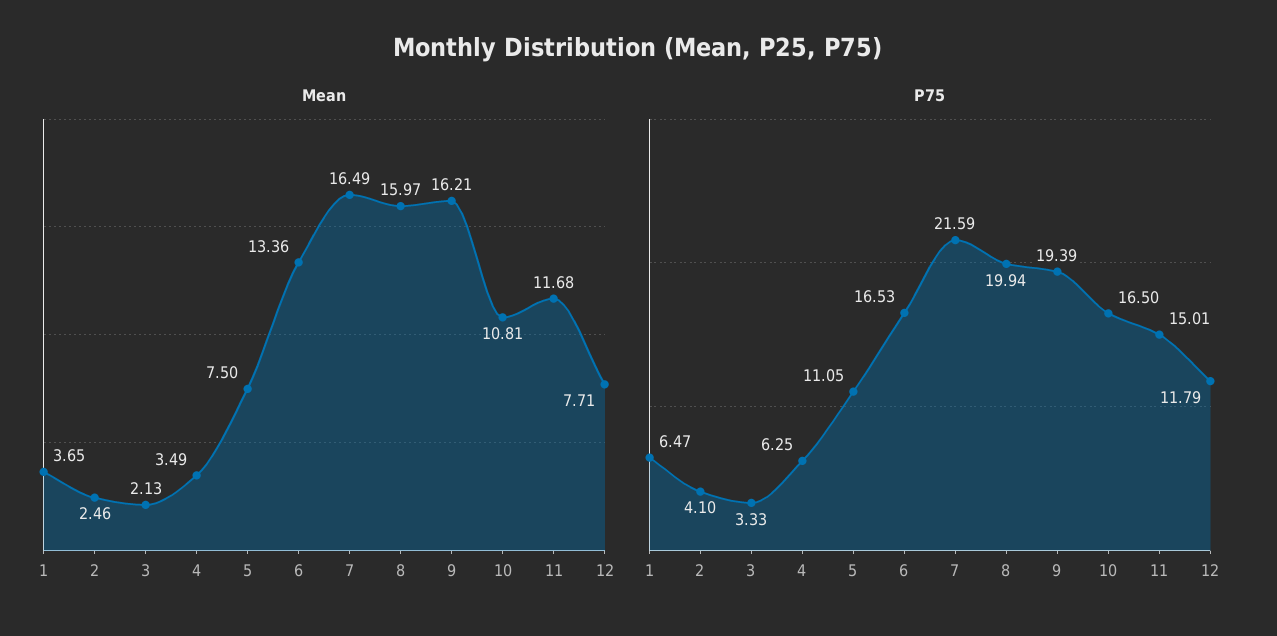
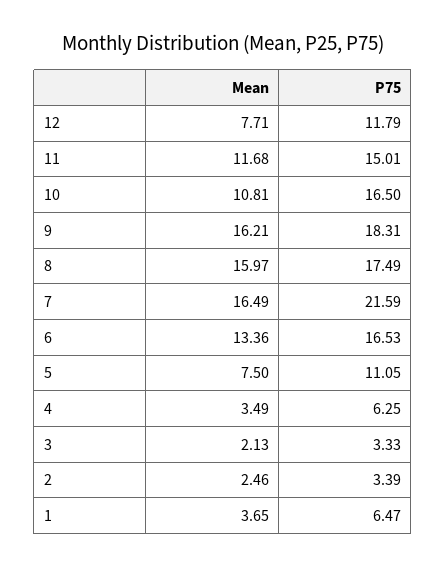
P75, 2: 4.1 -> 3.39
P75, 8: 19.94 -> 17.49
P75, 9: 19.39 -> 18.31

